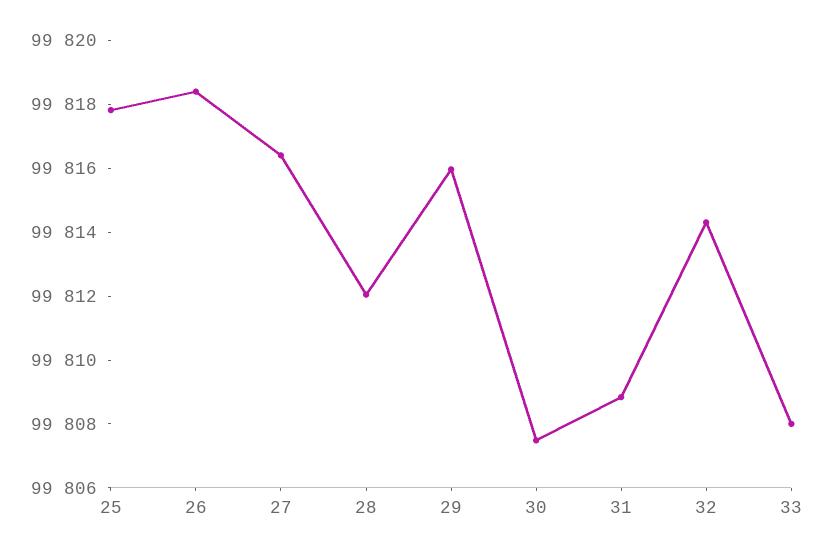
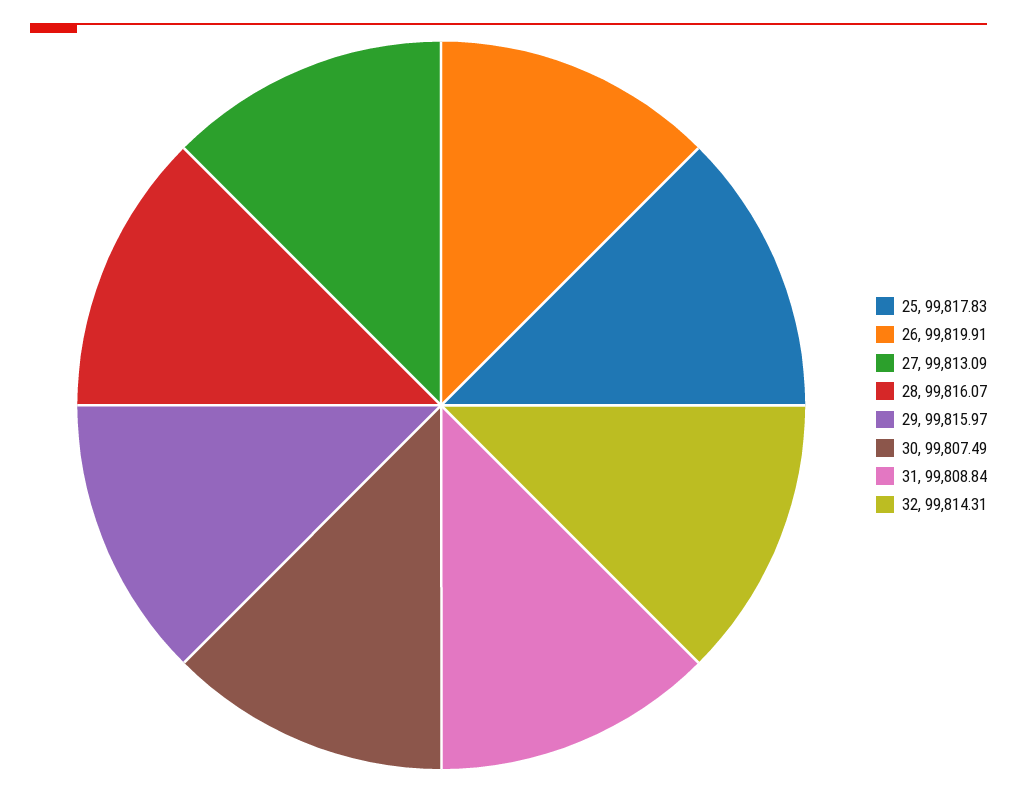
26: 99818.5 -> 99819.91
27: 99816.5 -> 99813.09
28: 99812 -> 99816.07
33: 99808 -> none

